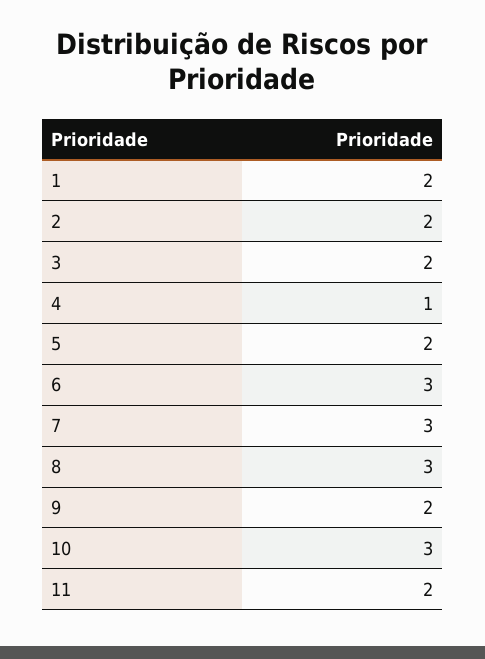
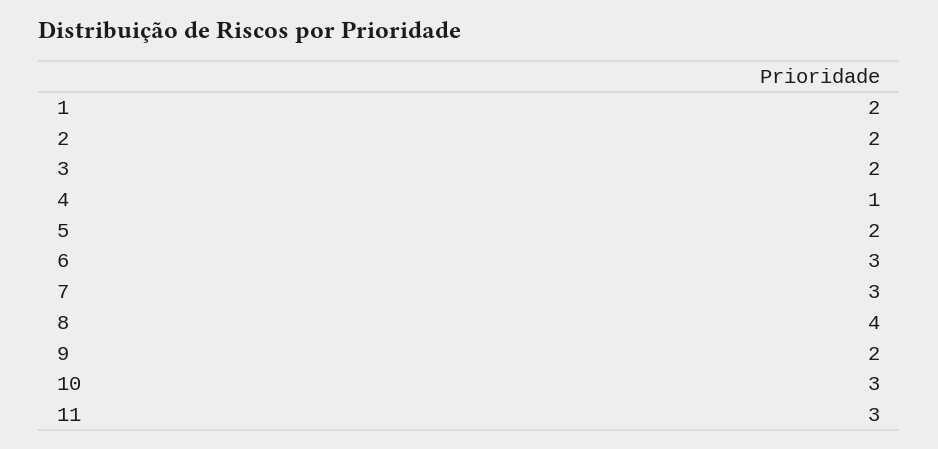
8: 3 -> 4
11: 2 -> 3

